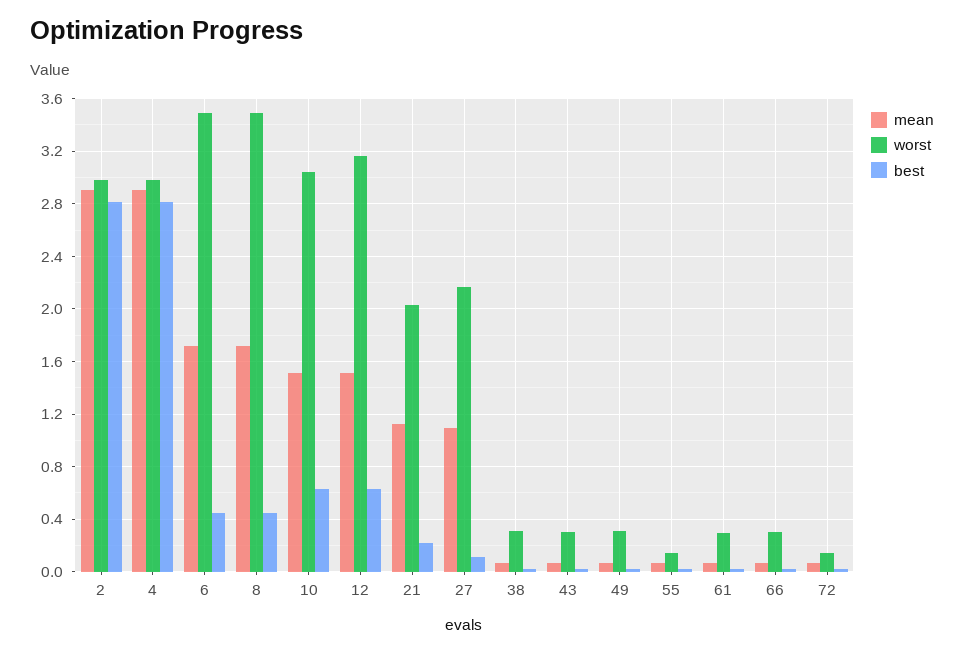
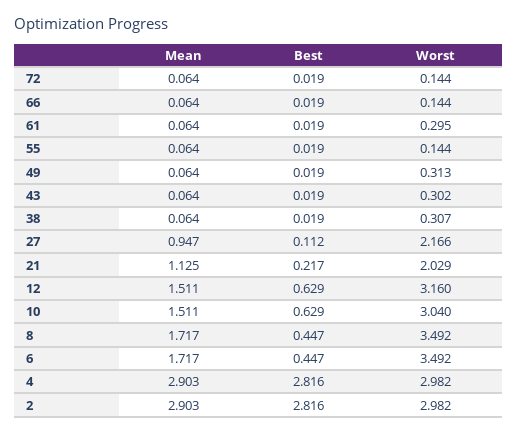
mean, 27: 1.1 -> 0.947
worst, 66: 0.3 -> 0.144

